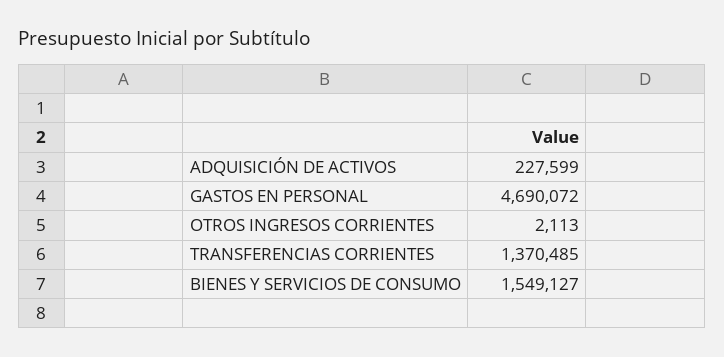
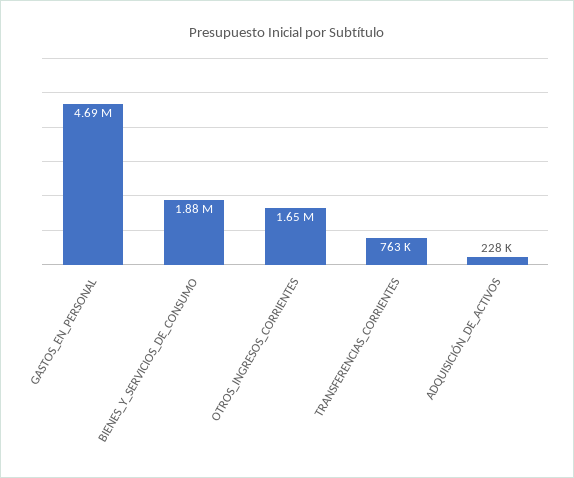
OTROS INGRESOS CORRIENTES: 2113 -> 1650000
TRANSFERENCIAS CORRIENTES: 1370485 -> 763000
BIENES Y SERVICIOS DE CONSUMO: 1549127 -> 1880000

